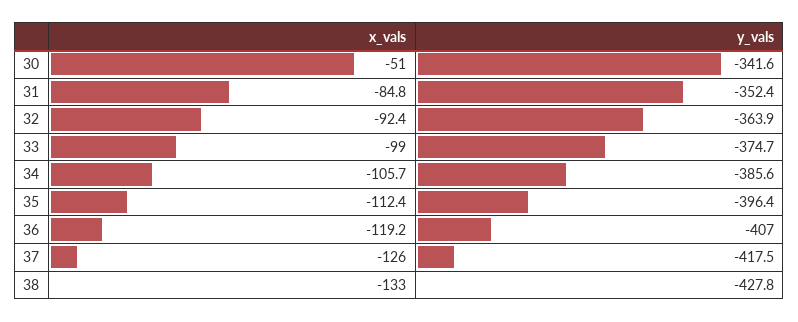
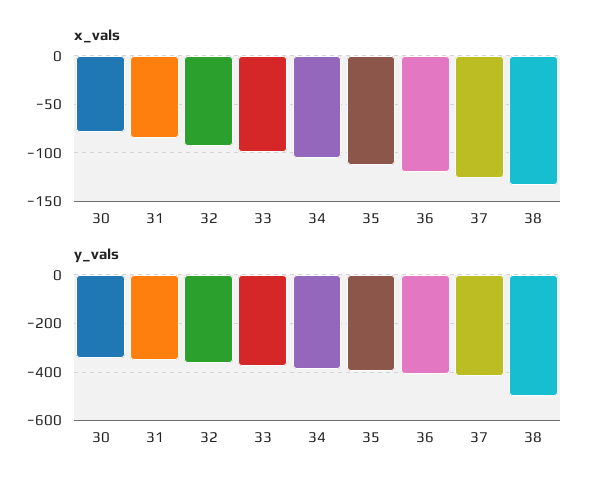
x_vals, 30: -51 -> -80
y_vals, 38: -427.8 -> -500

